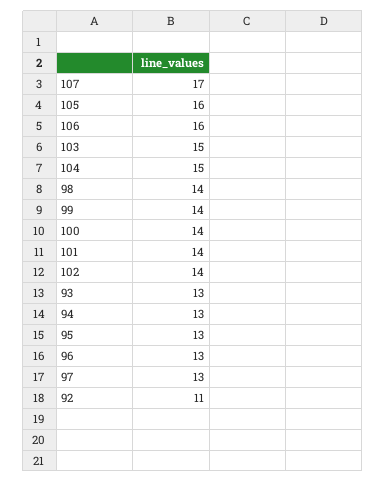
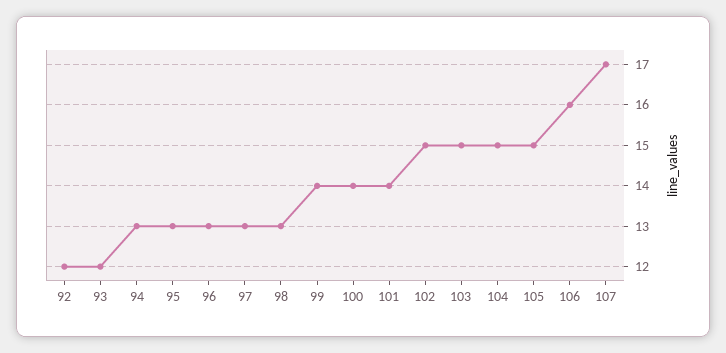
105: 16 -> 15
98: 14 -> 13
102: 14 -> 15
93: 13 -> 12
92: 11 -> 12

